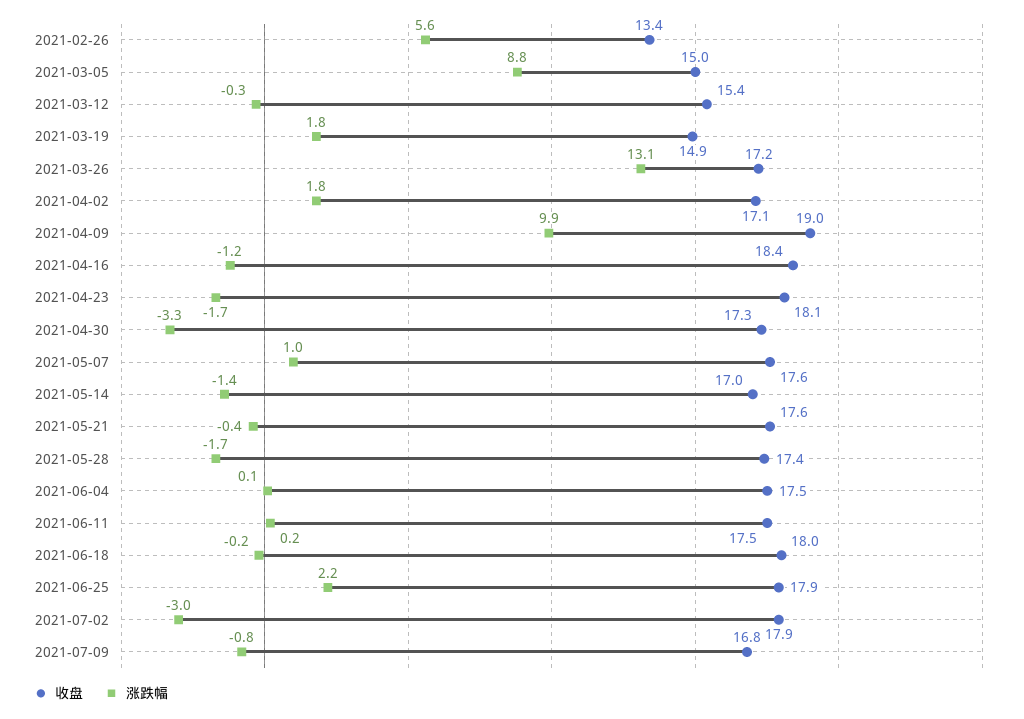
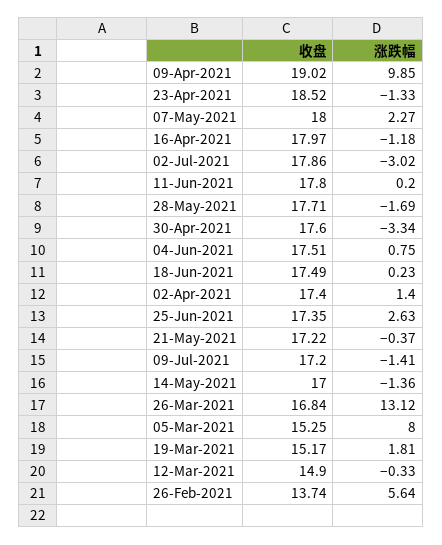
收盘, 2021-02-26: 13.4 -> 13.74
收盘, 2021-03-05: 15 -> 15.25
涨跌幅, 2021-03-05: 8.8 -> 8
收盘, 2021-03-12: 15.4 -> 14.9
收盘, 2021-03-19: 14.9 -> 15.17
收盘, 2021-03-26: 17.2 -> 16.84
收盘, 2021-04-02: 17.1 -> 17.4
涨跌幅, 2021-04-02: 1.8 -> 1.4
收盘, 2021-04-16: 18.4 -> 17.97
收盘, 2021-04-23: 18.1 -> 18.52
涨跌幅, 2021-04-23: -1.7 -> -1.33
收盘, 2021-04-30: 17.3 -> 17.6
收盘, 2021-05-07: 17.6 -> 18
涨跌幅, 2021-05-07: 1 -> 2.27
收盘, 2021-05-21: 17.6 -> 17.22
收盘, 2021-05-28: 17.4 -> 17.71
涨跌幅, 2021-06-04: 0.1 -> 0.75
收盘, 2021-06-11: 17.5 -> 17.8
收盘, 2021-06-18: 18 -> 17.49
涨跌幅, 2021-06-18: -0.2 -> 0.23
收盘, 2021-06-25: 17.9 -> 17.35
涨跌幅, 2021-06-25: 2.2 -> 2.63
收盘, 2021-07-09: 16.8 -> 17.2
涨跌幅, 2021-07-09: -0.8 -> -1.41

